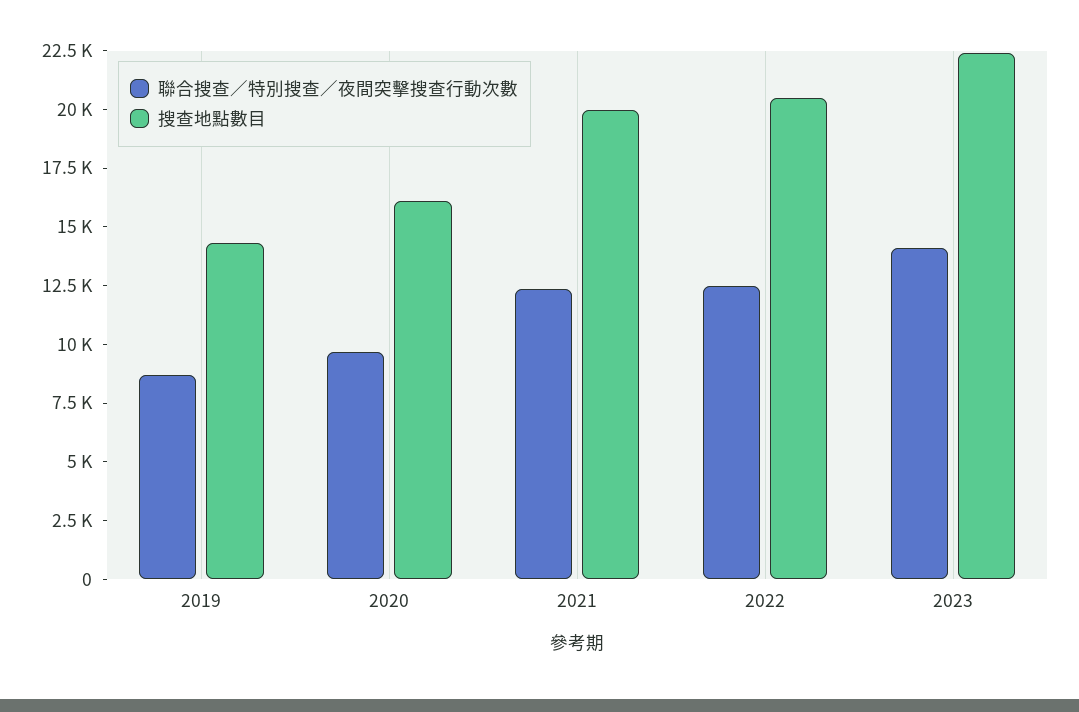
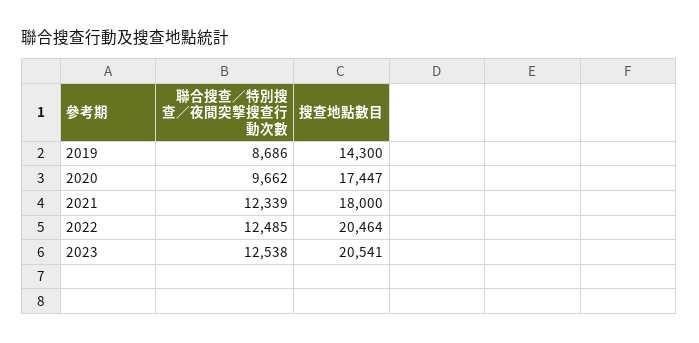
搜查地點數目, 2020: 16000 -> 17447
搜查地點數目, 2021: 20000 -> 18000
聯合搜查／特別搜查／夜間突擊搜查行動次數, 2023: 14000 -> 12538
搜查地點數目, 2023: 22500 -> 20541

